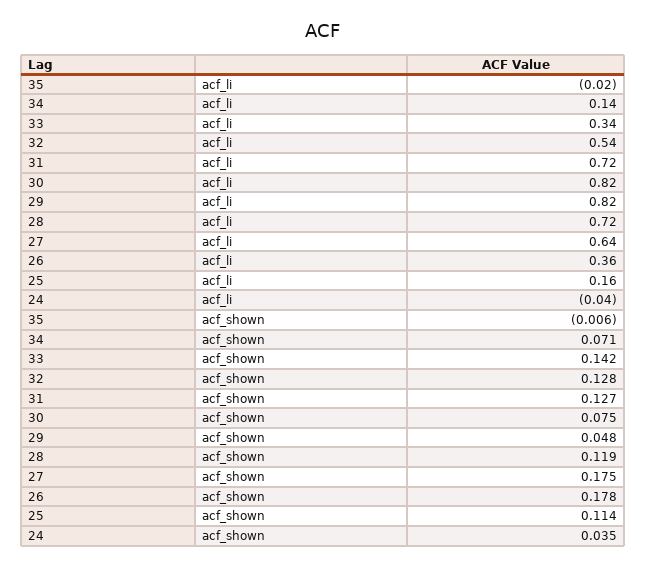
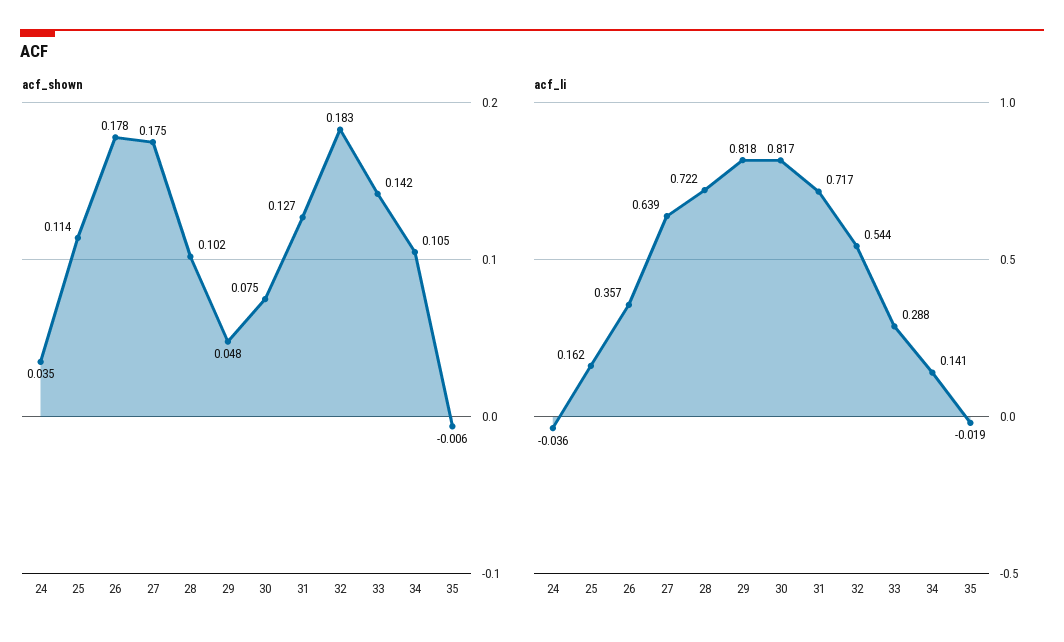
acf_li, 33: 0.34 -> 0.288
acf_shown, 34: 0.071 -> 0.105
acf_shown, 32: 0.128 -> 0.183
acf_shown, 28: 0.119 -> 0.102

